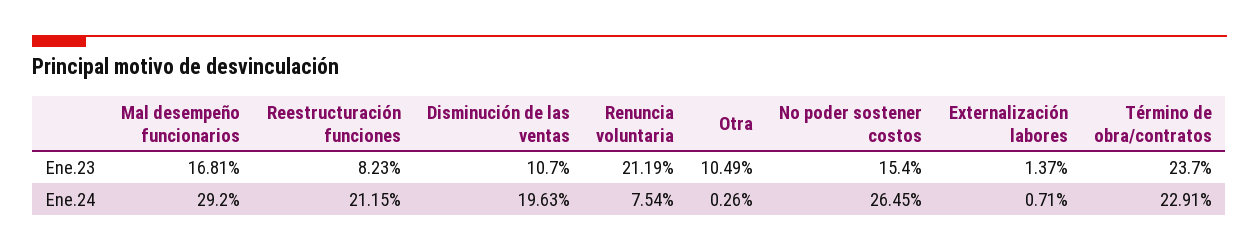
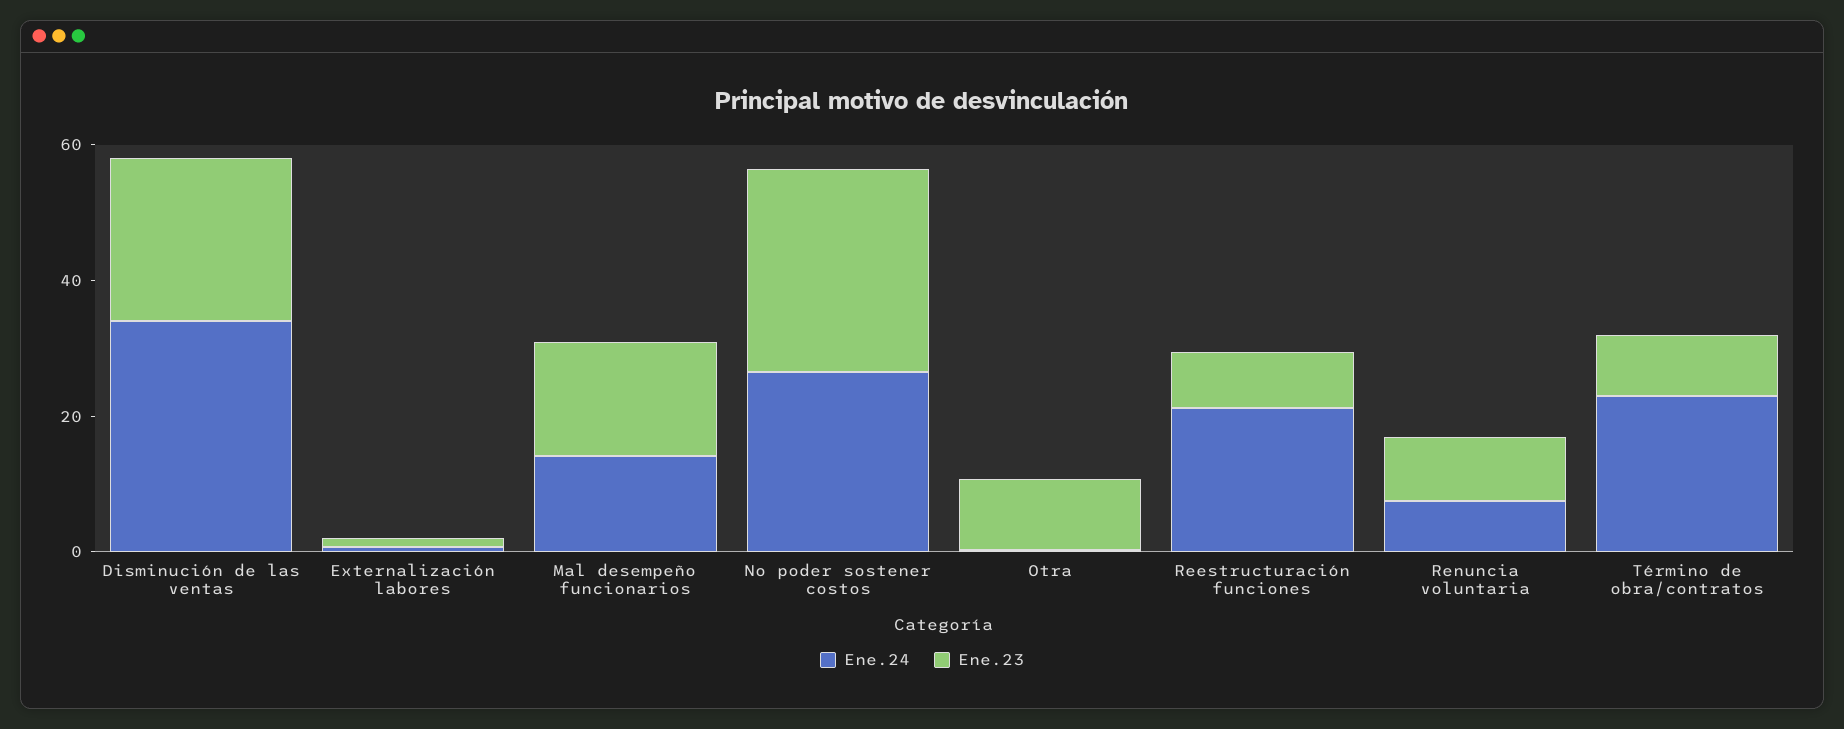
Ene.23, Disminución de las ventas: 10.7 -> 25
Ene.23, Renuncia voluntaria: 21.19 -> 10
Ene.23, No poder sostener costos: 15.4 -> 30
Ene.23, Término de obra/contratos: 23.7 -> 10
Ene.24, Mal desempeño funcionarios: 29.2 -> 15
Ene.24, Disminución de las ventas: 19.63 -> 35

